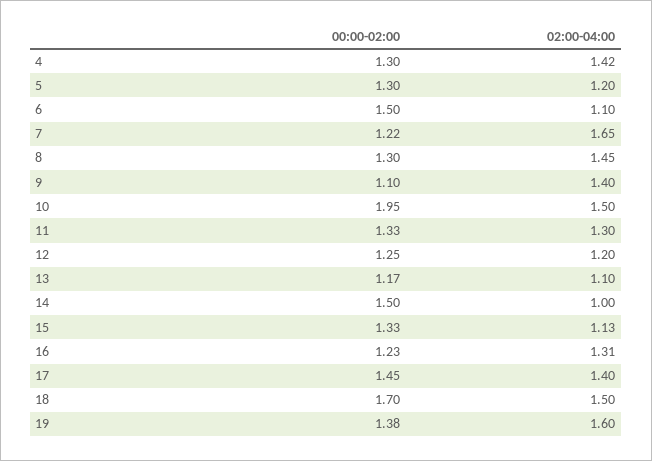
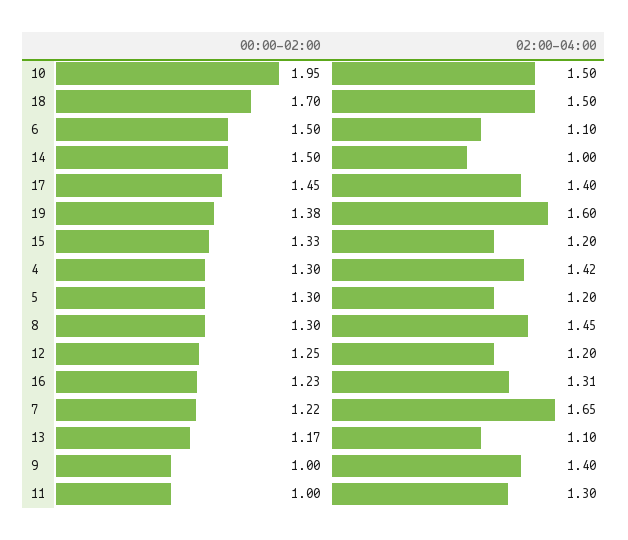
00:00-02:00, 9: 1.1 -> 1
00:00-02:00, 11: 1.33 -> 1
02:00-04:00, 15: 1.13 -> 1.2

